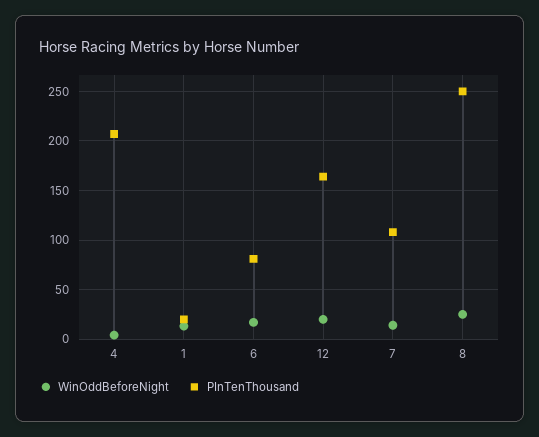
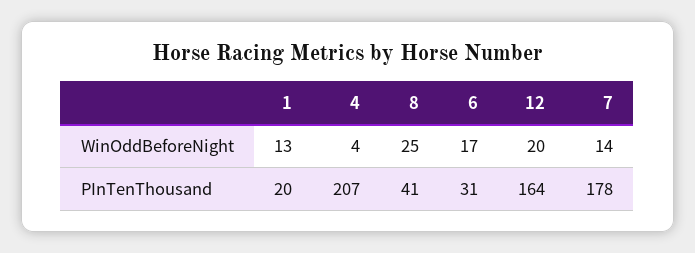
PInTenThousand, 6: 80 -> 31
PInTenThousand, 7: 110 -> 178
PInTenThousand, 8: 250 -> 41

